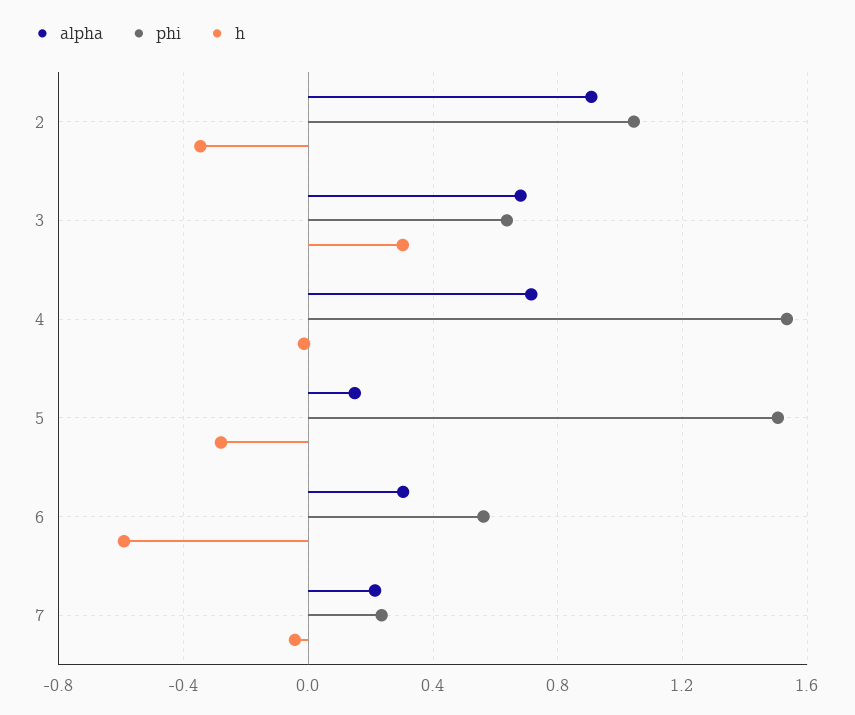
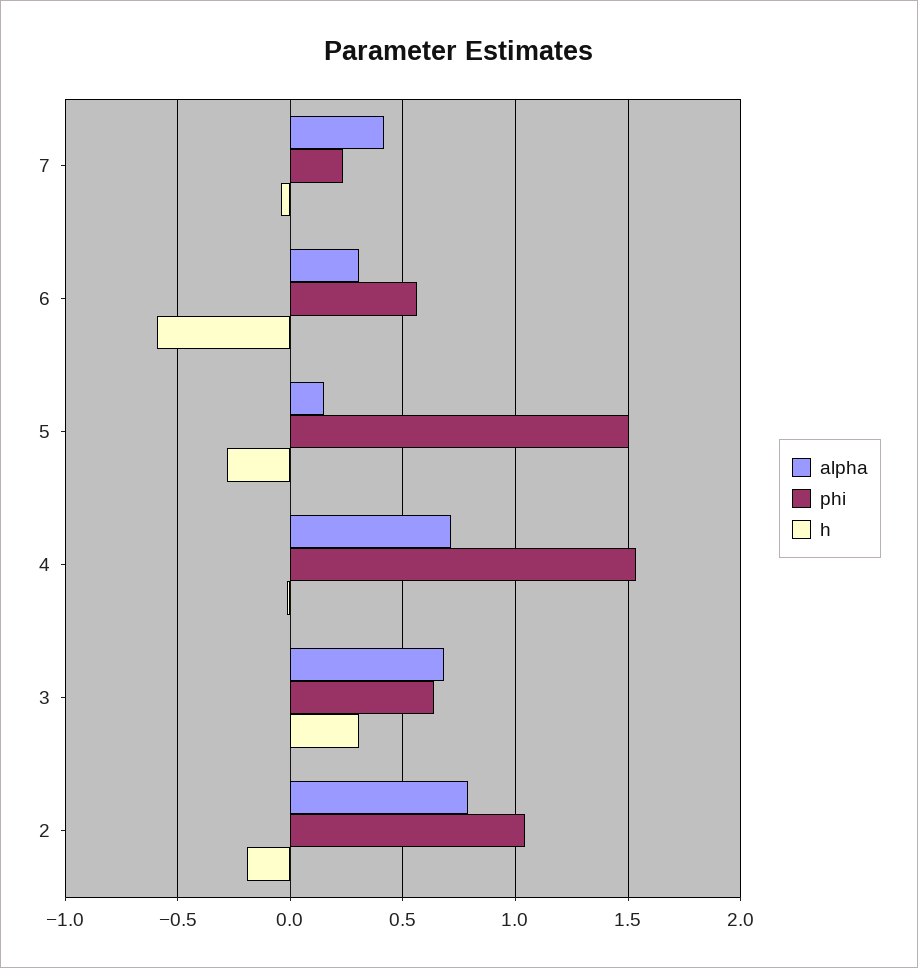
alpha, 2: 0.9 -> 0.8
h, 2: -0.35 -> -0.2
alpha, 7: 0.2 -> 0.4

